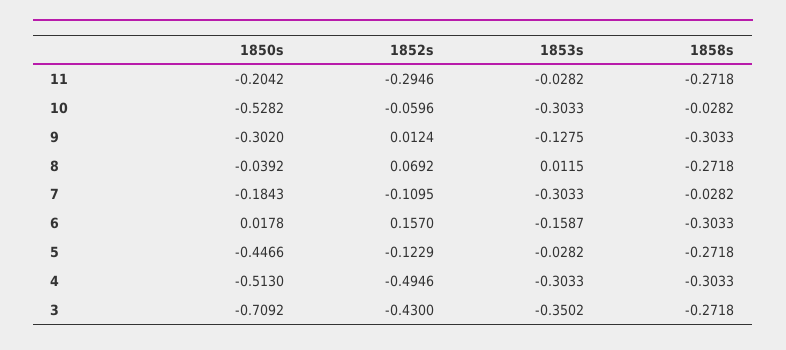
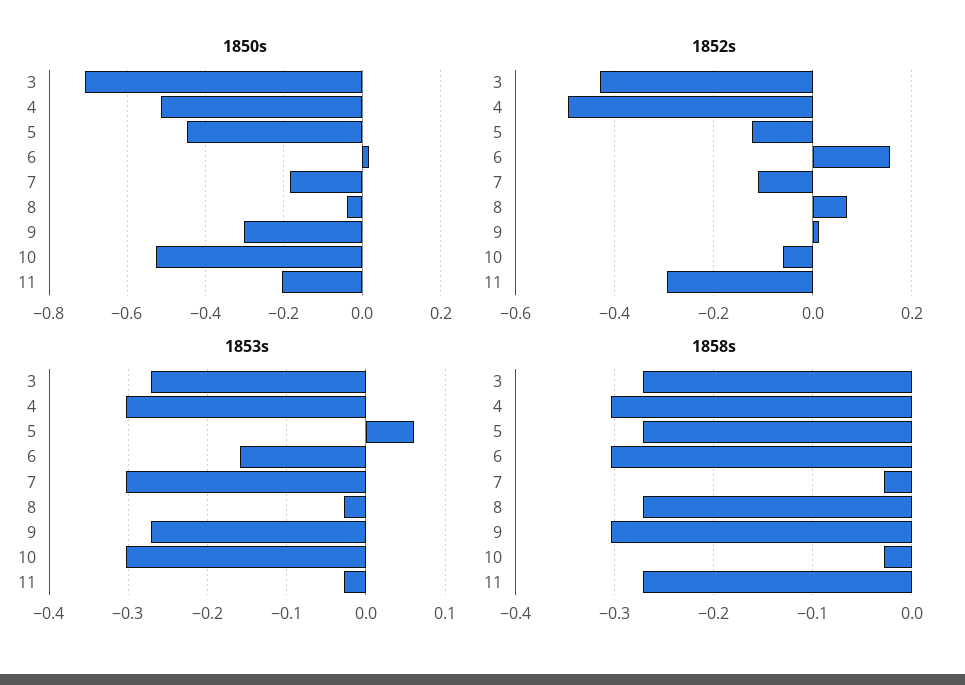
1853s, 9: -0.1275 -> -0.27
1853s, 8: 0.0115 -> -0.03
1853s, 5: -0.0282 -> 0.06
1853s, 3: -0.3502 -> -0.27

